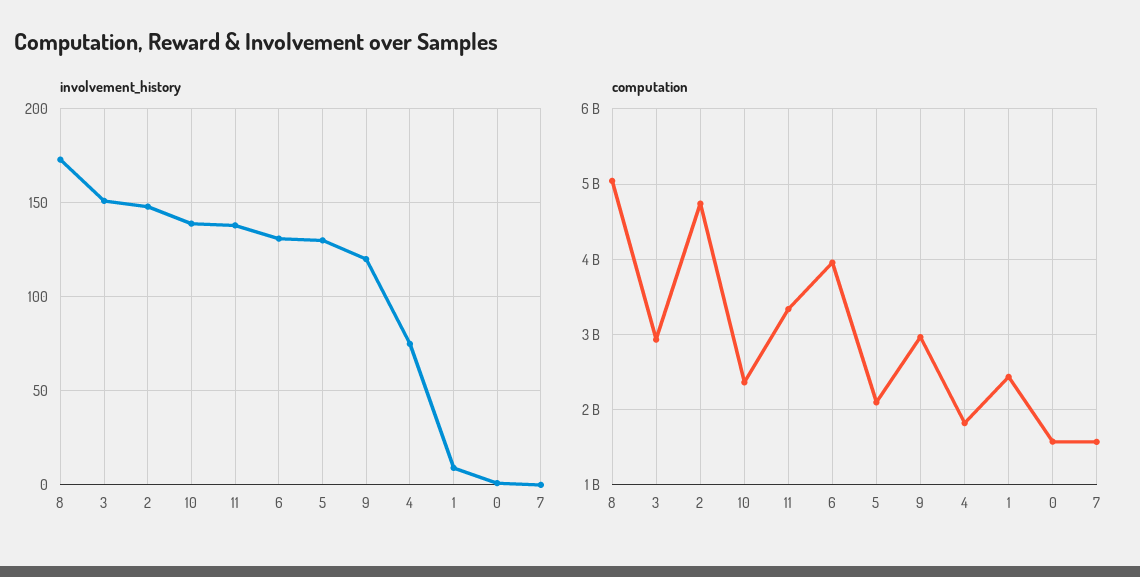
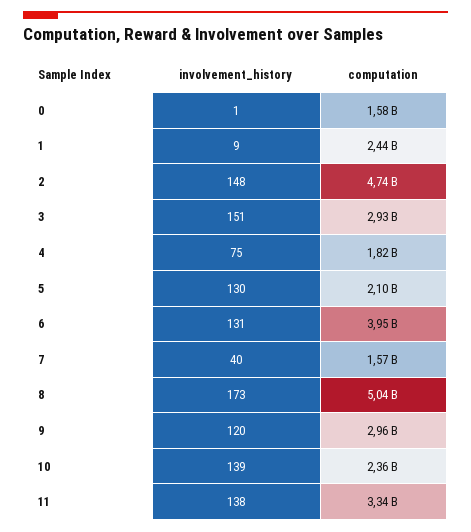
involvement_history, 7: 0 -> 40

